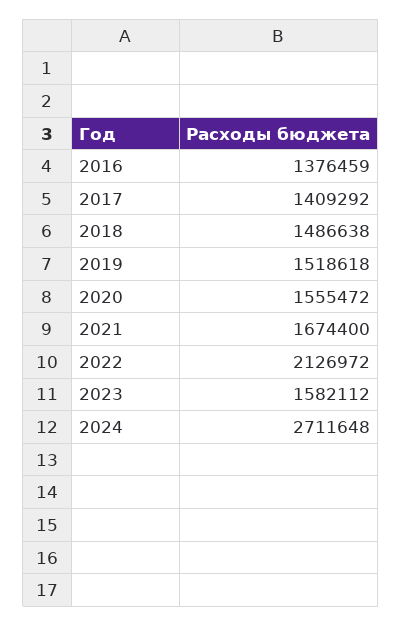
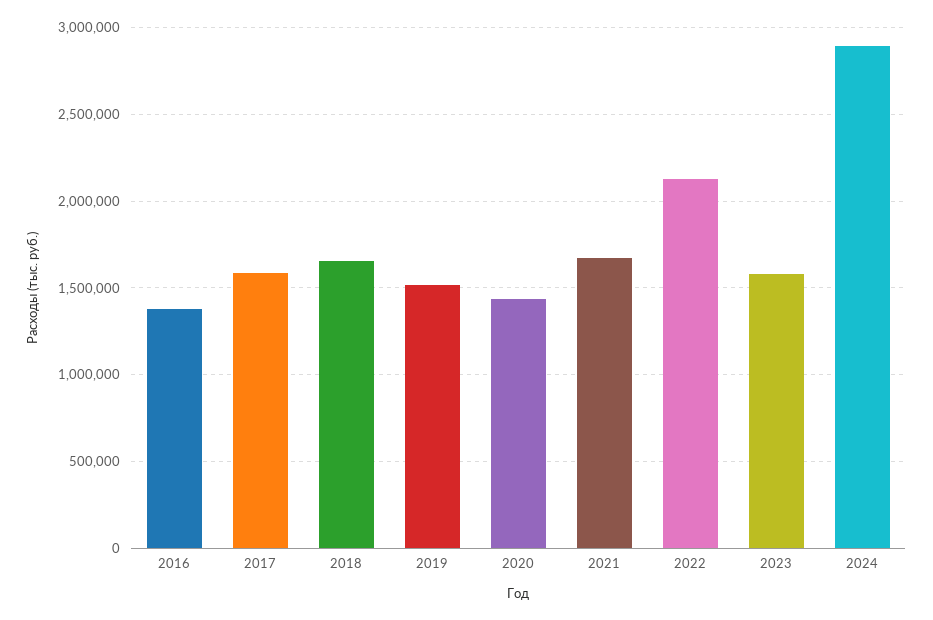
2017: 1409292 -> 1600000
2018: 1486638 -> 1650000
2020: 1555472 -> 1450000
2024: 2711648 -> 2900000

